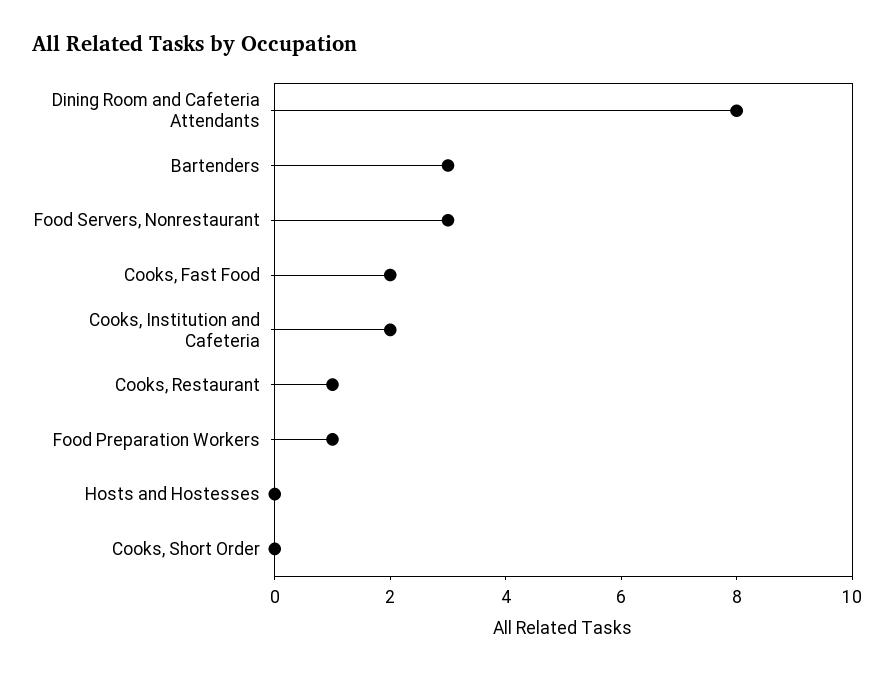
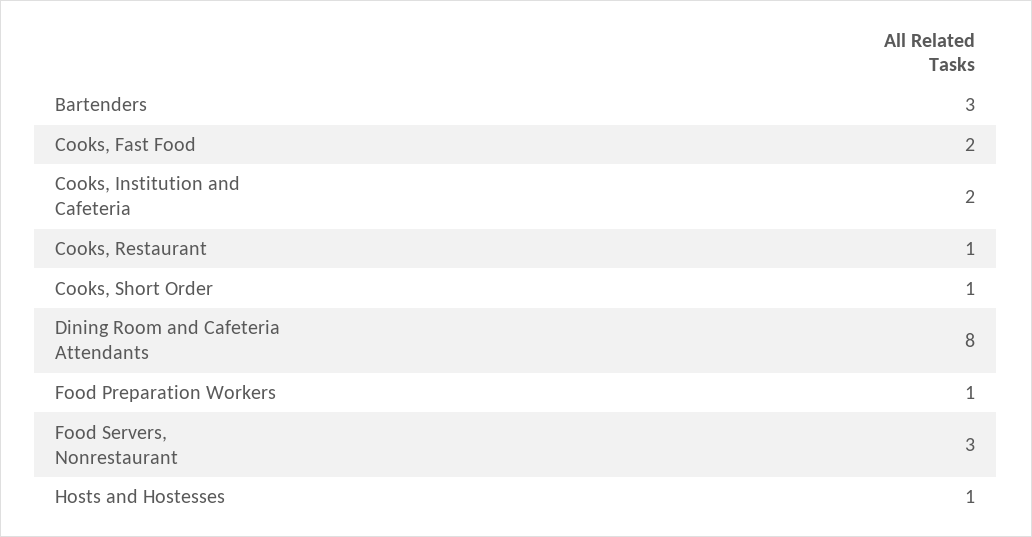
Hosts and Hostesses: 0 -> 1
Cooks, Short Order: 0 -> 1

